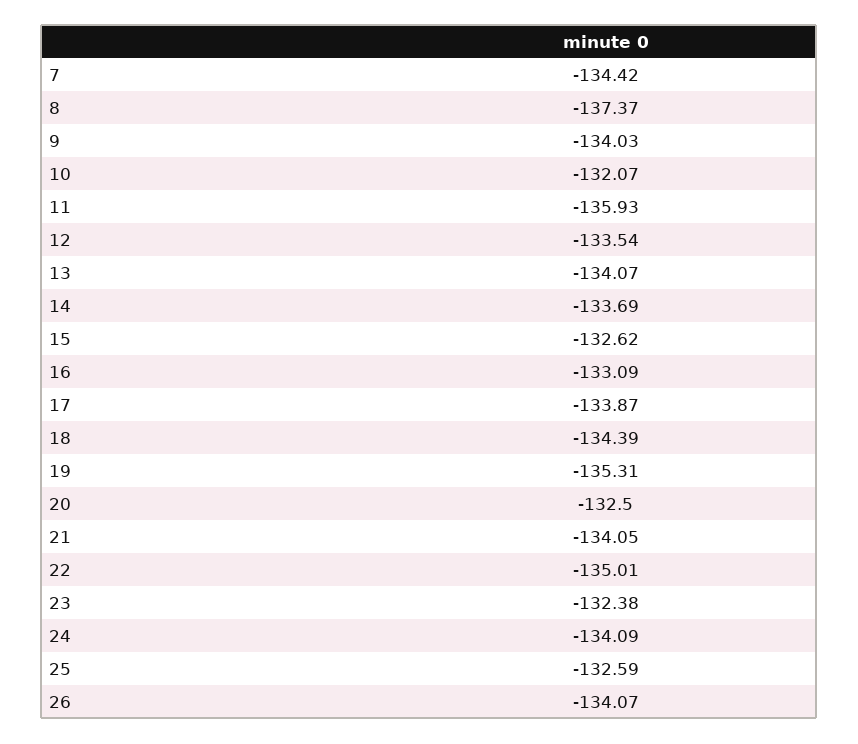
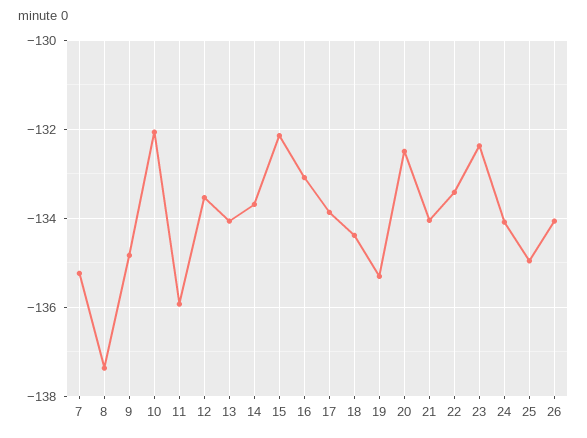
7: -134.42 -> -135.2
9: -134.03 -> -134.8
15: -132.62 -> -132.2
22: -135.01 -> -133.4
25: -132.59 -> -135

